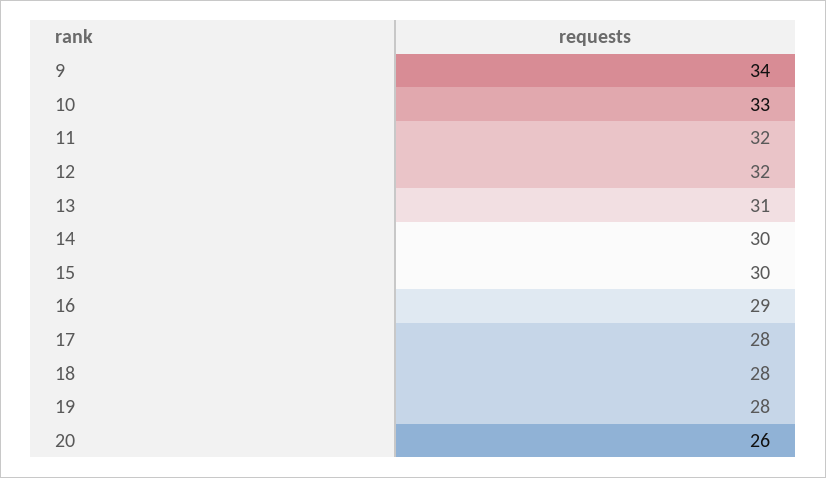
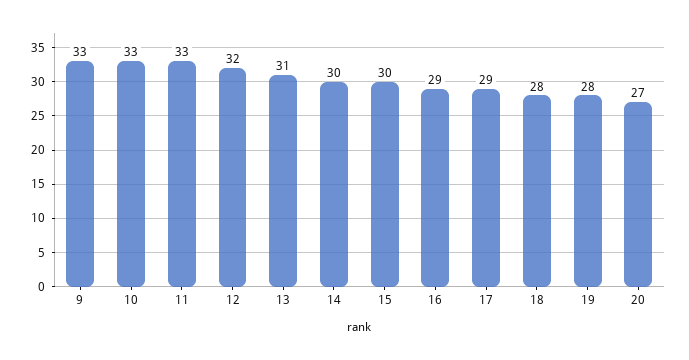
9: 34 -> 33
11: 32 -> 33
17: 28 -> 29
20: 26 -> 27

